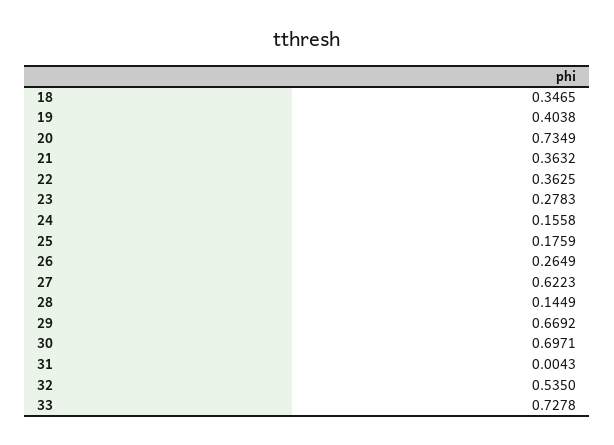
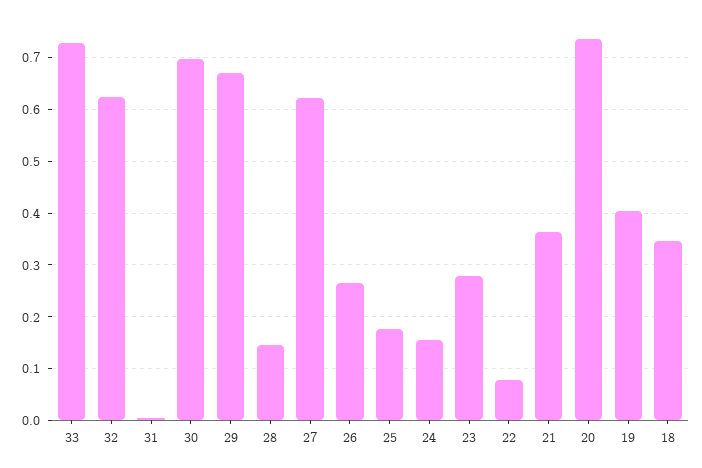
22: 0.3625 -> 0.08
32: 0.535 -> 0.62

